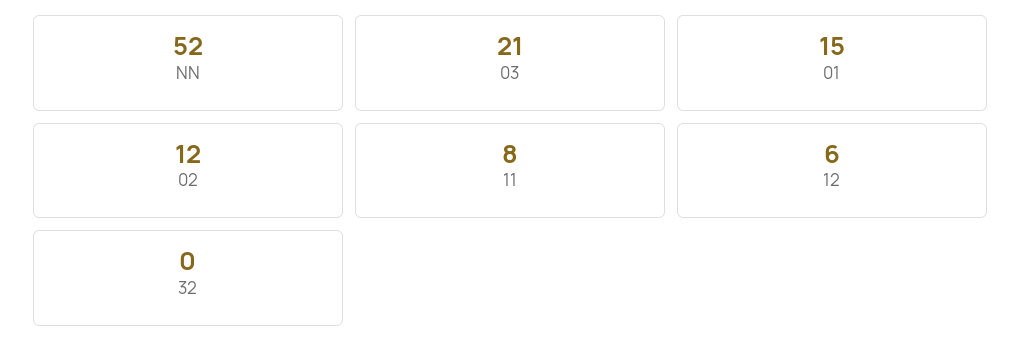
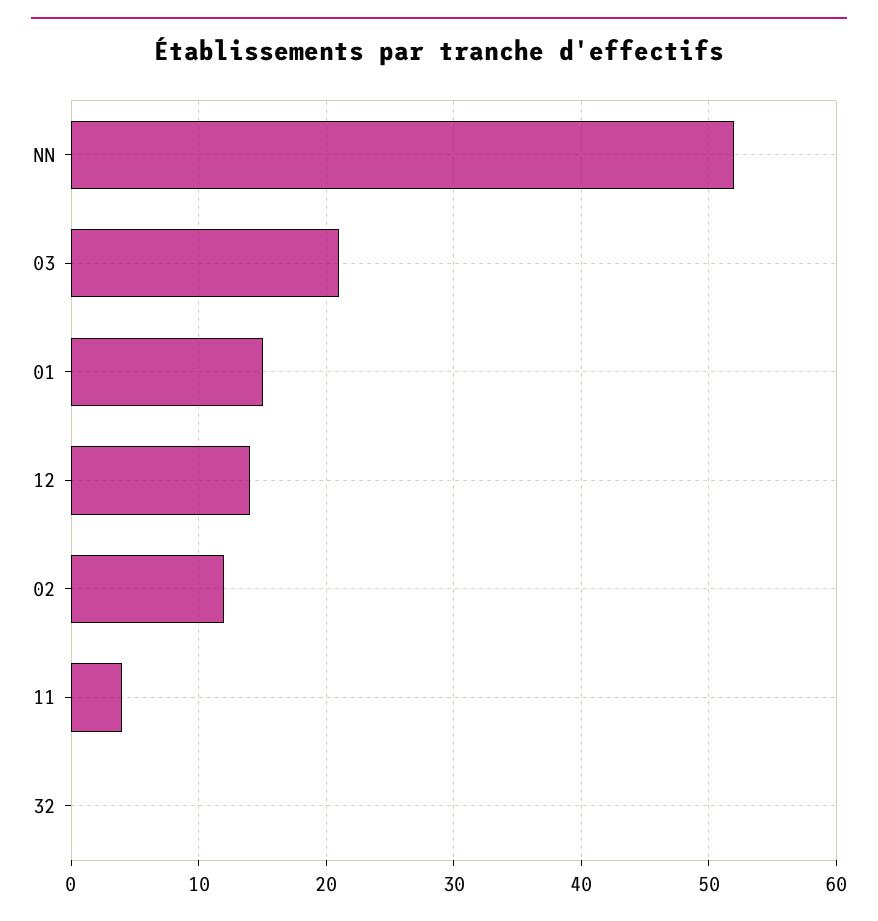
11: 8 -> 4
12: 6 -> 14

